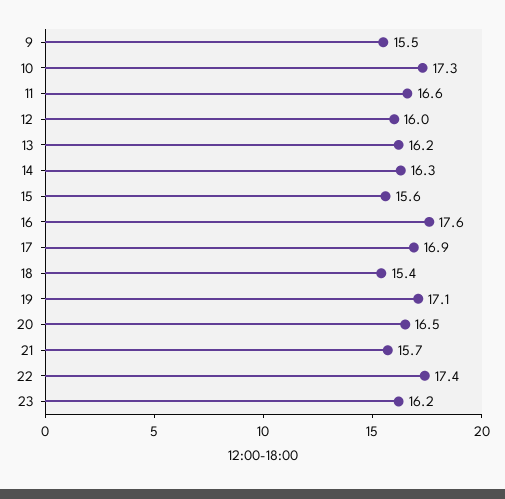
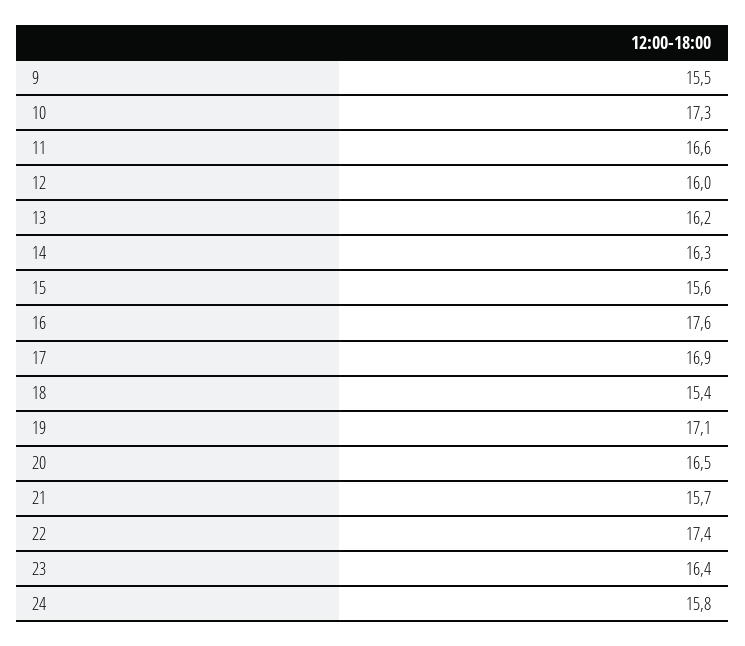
23: 16.2 -> 16.4
24: none -> 15.8

